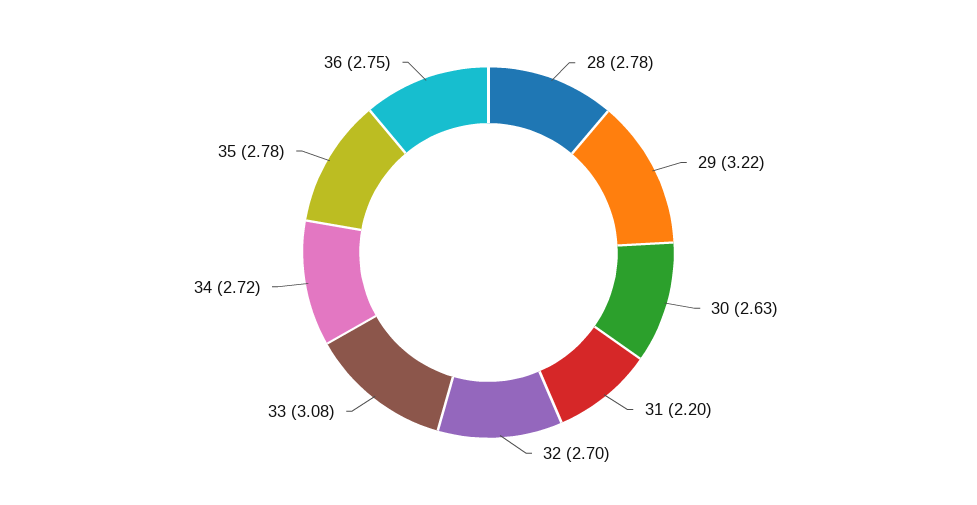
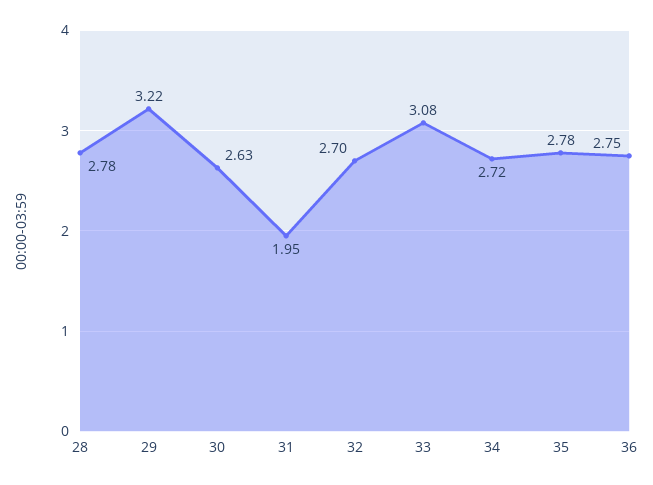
31: 2.2 -> 1.95

